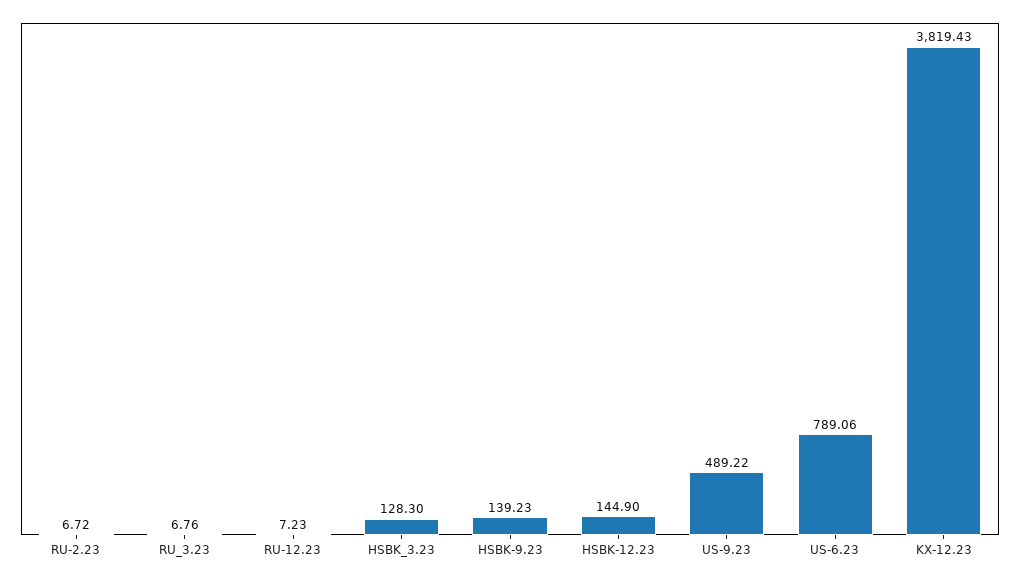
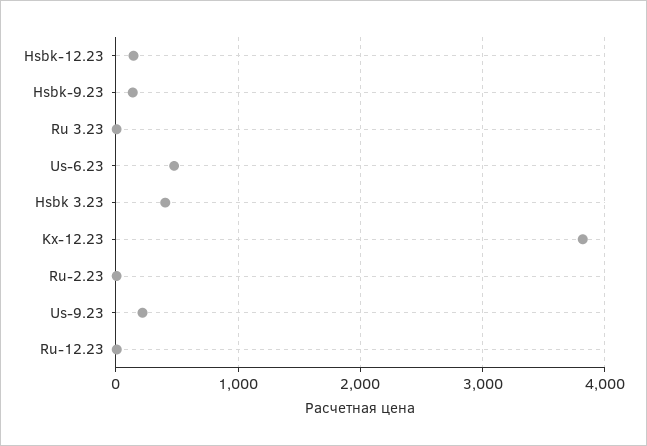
HSBK_3.23: 128.3 -> 400
US-9.23: 489.22 -> 200
US-6.23: 789.06 -> 500

